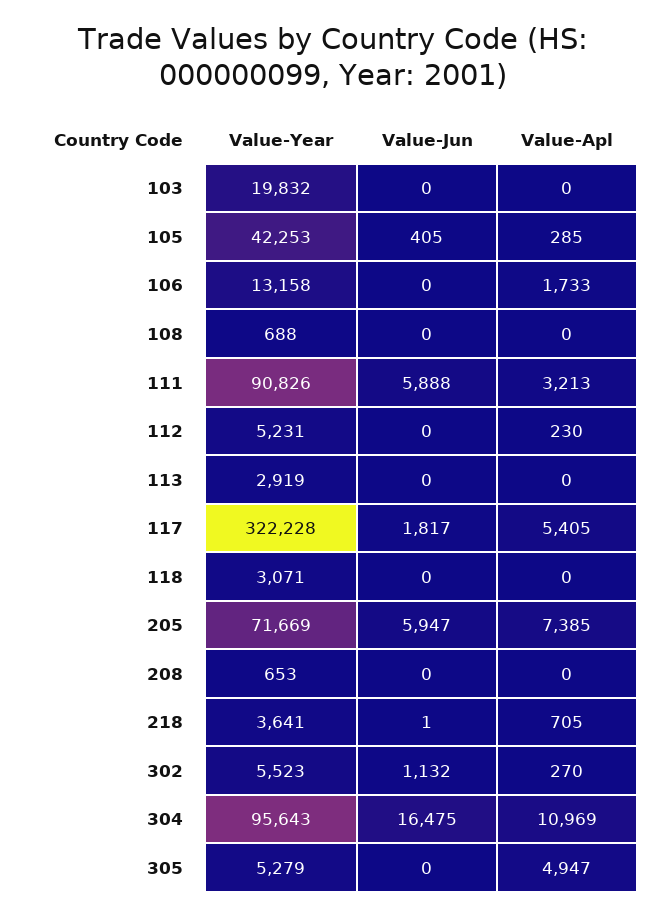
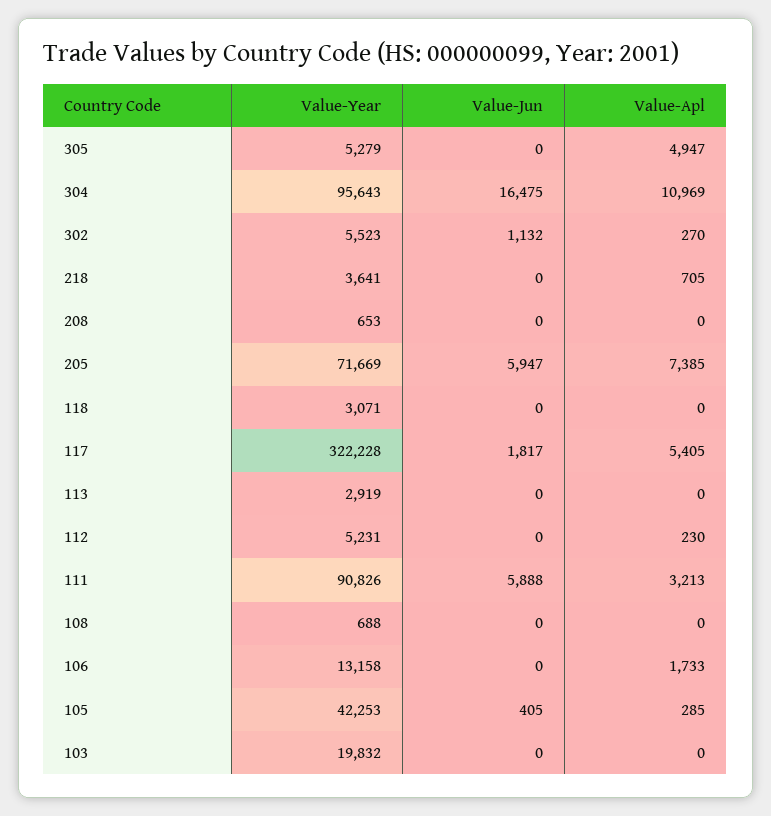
Value-Jun, 218: 1 -> 0

